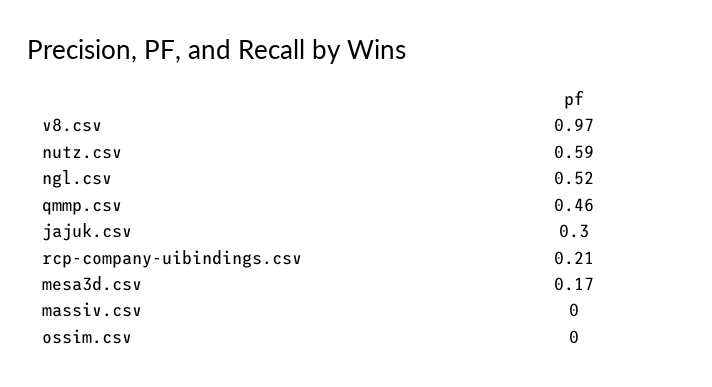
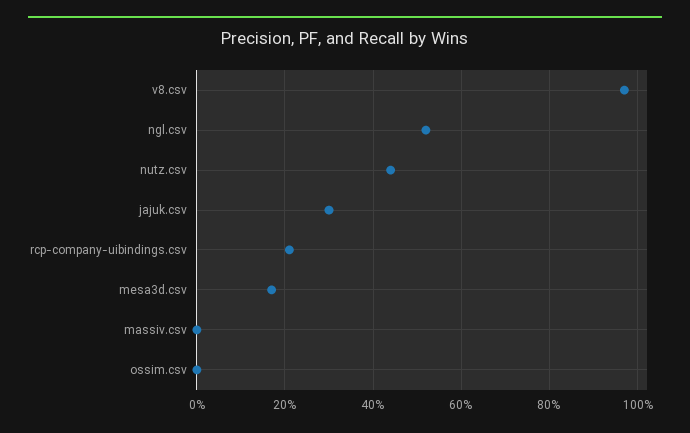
nutz.csv: 0.59 -> 0.45
qmmp.csv: 0.46 -> none

